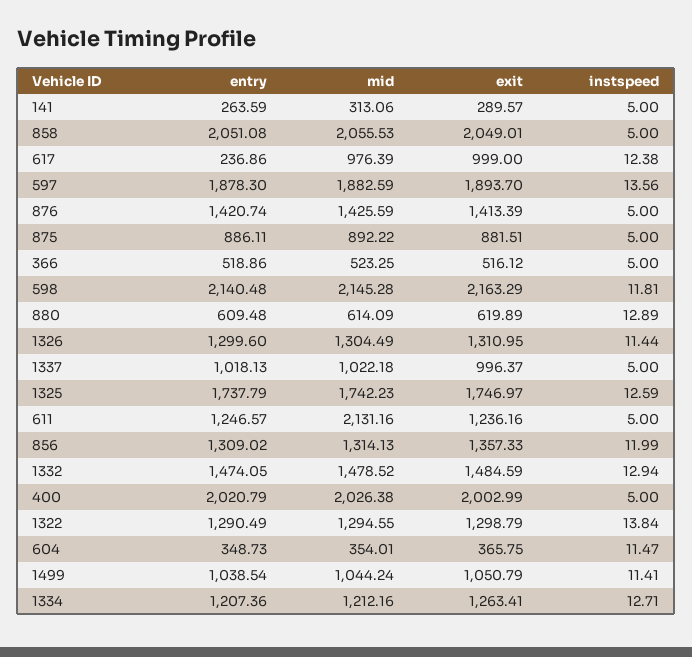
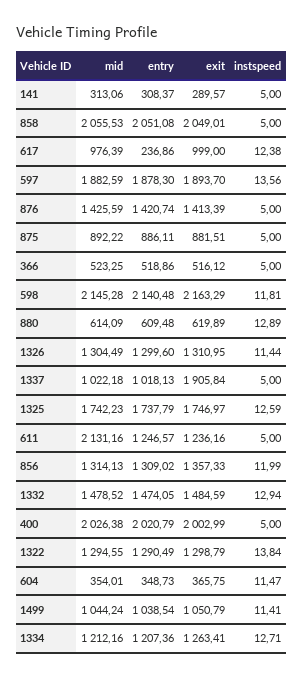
entry, 141: 263.59 -> 308.37
exit, 1337: 996.37 -> 1905.84

